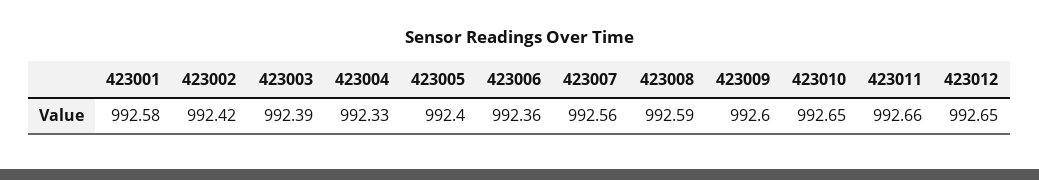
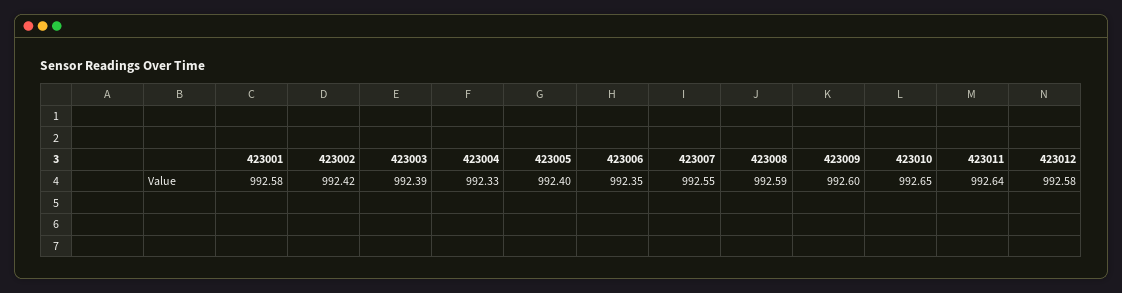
423006: 992.36 -> 992.35
423007: 992.56 -> 992.55
423011: 992.66 -> 992.64
423012: 992.65 -> 992.58

